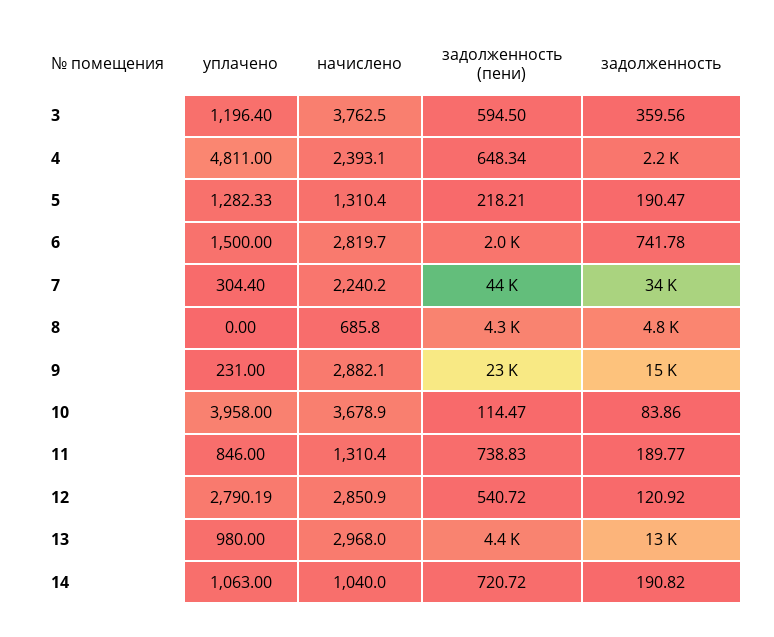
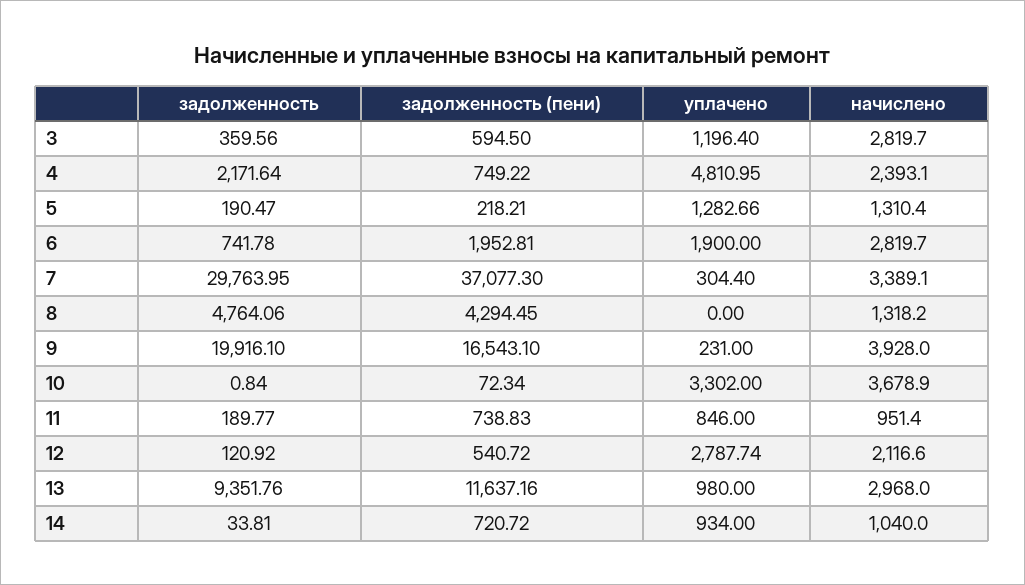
начислено, 3: 3762.5 -> 2819.7
уплачено, 4: 4811 -> 4810.95
задолженность (пени), 4: 648.34 -> 749.22
уплачено, 5: 1282.33 -> 1282.66
уплачено, 6: 1500 -> 1900
начислено, 7: 2240.2 -> 3389.1
задолженность (пени), 7: 44000 -> 37077.3
задолженность, 7: 34000 -> 29763.95
начислено, 8: 685.8 -> 1318.2
начислено, 9: 2882.1 -> 3928
задолженность (пени), 9: 23000 -> 16543.1
задолженность, 9: 15000 -> 19916.1
уплачено, 10: 3958 -> 3302
задолженность (пени), 10: 114.47 -> 72.34
задолженность, 10: 83.86 -> 0.84
начислено, 11: 1310.4 -> 951.4
уплачено, 12: 2790.19 -> 2787.74
начислено, 12: 2850.9 -> 2116.6
задолженность (пени), 13: 4400 -> 11637.16
задолженность, 13: 13000 -> 9351.76
уплачено, 14: 1063 -> 934
задолженность, 14: 190.82 -> 33.81

